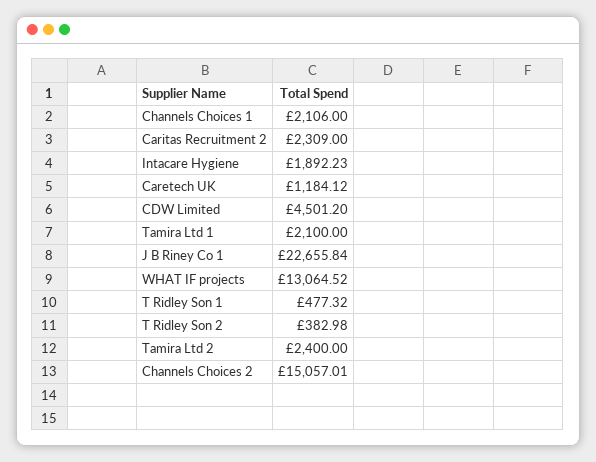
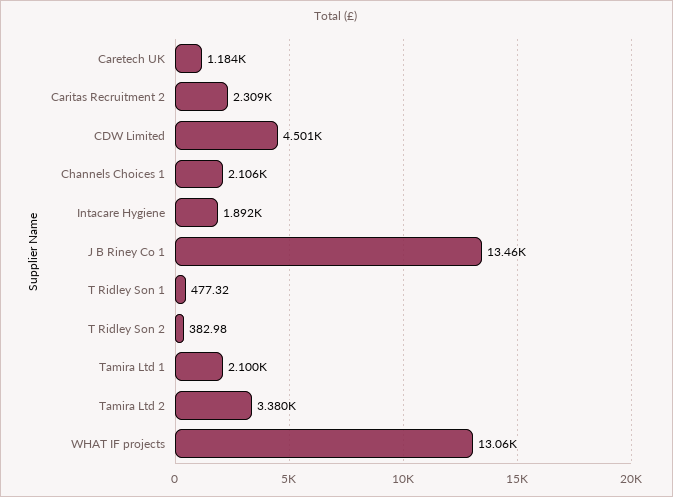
J B Riney Co 1: 22655.84 -> 13460
Tamira Ltd 2: 2400 -> 3380
Channels Choices 2: 15057.01 -> none

